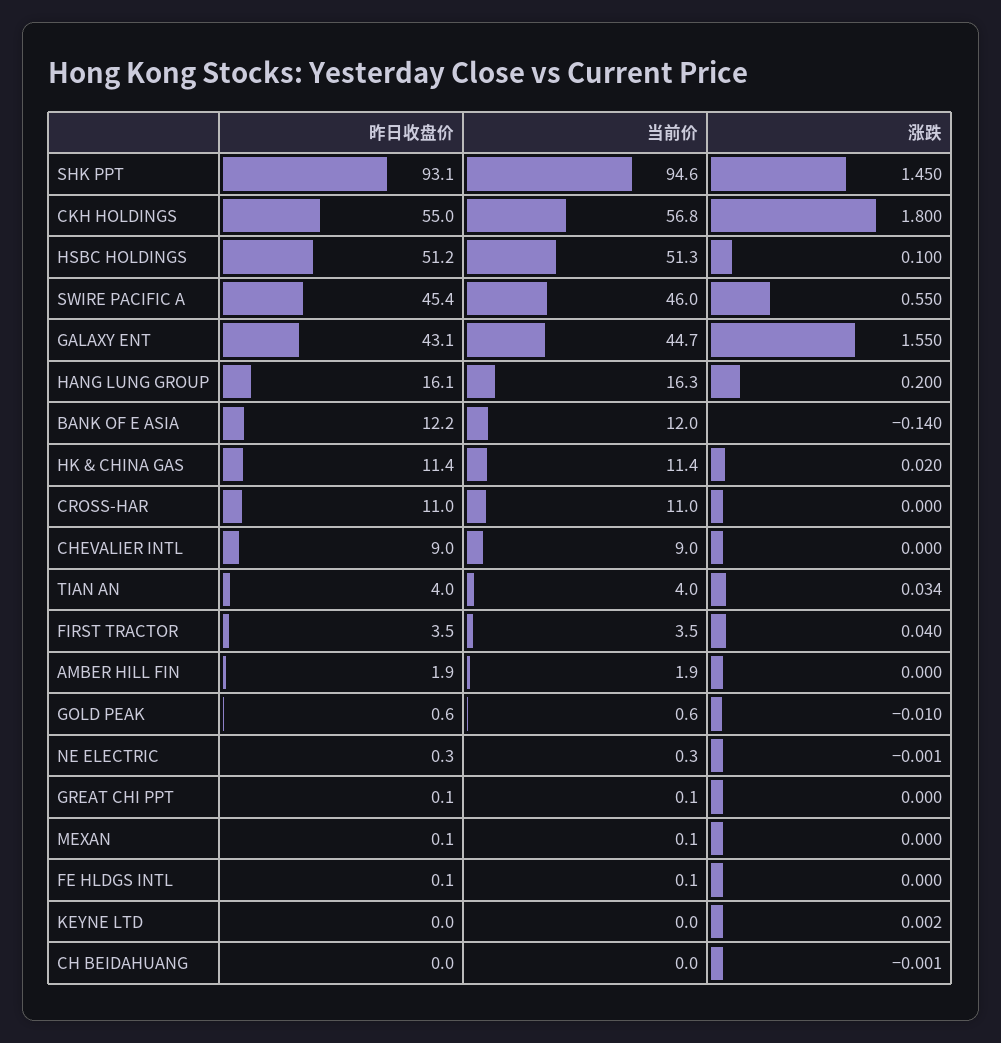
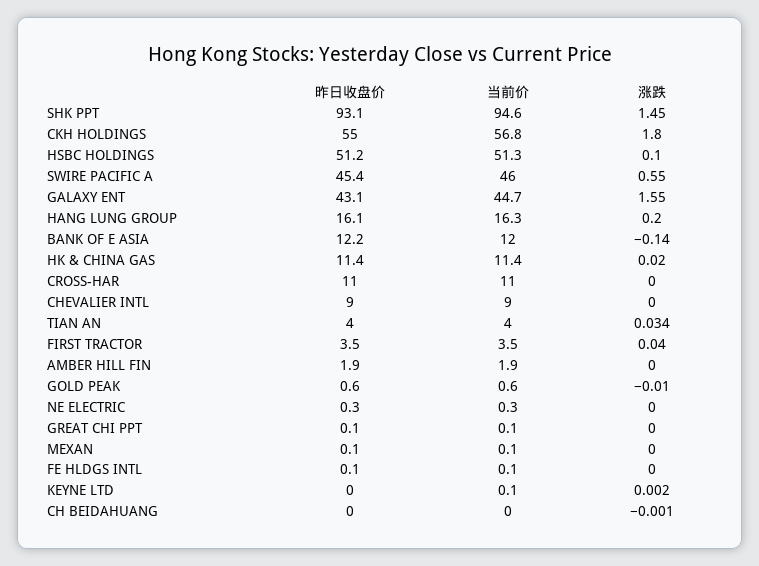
涨跌, NE ELECTRIC: -0.001 -> 0
当前价, KEYNE LTD: 0 -> 0.1

